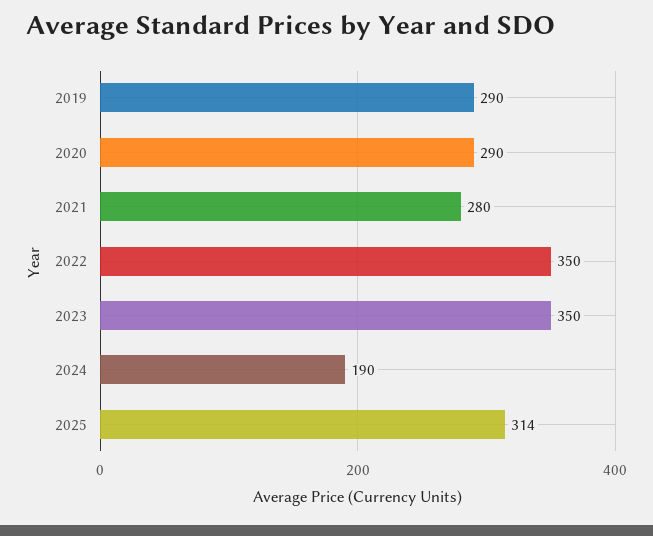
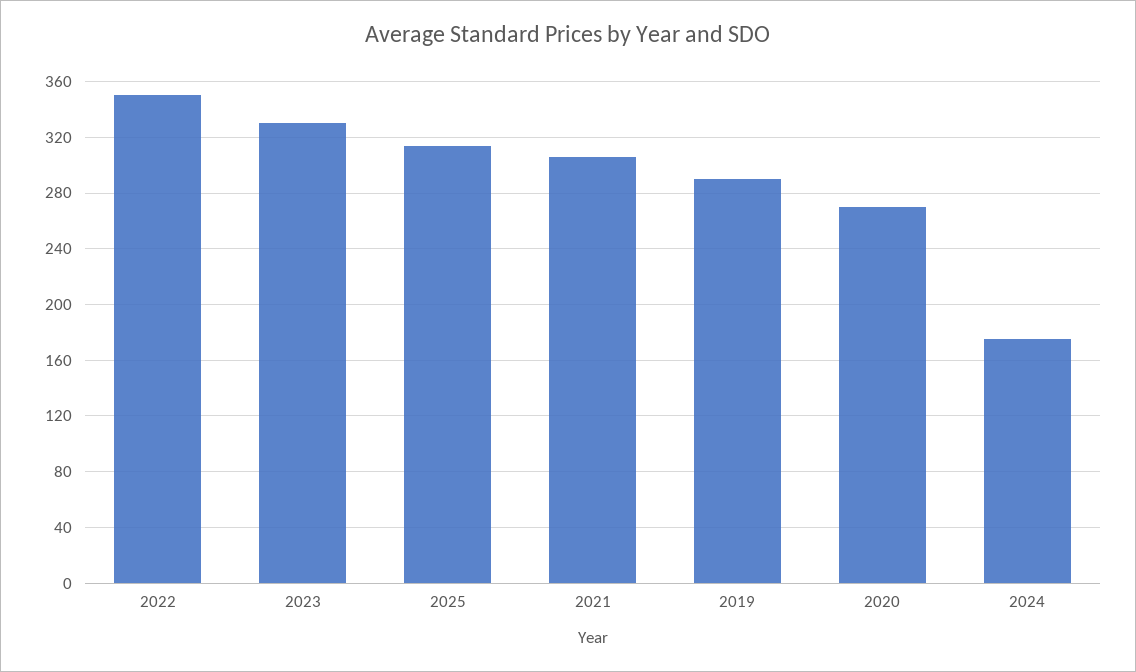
2020: 290 -> 270
2021: 280 -> 305
2023: 350 -> 330
2024: 190 -> 175

